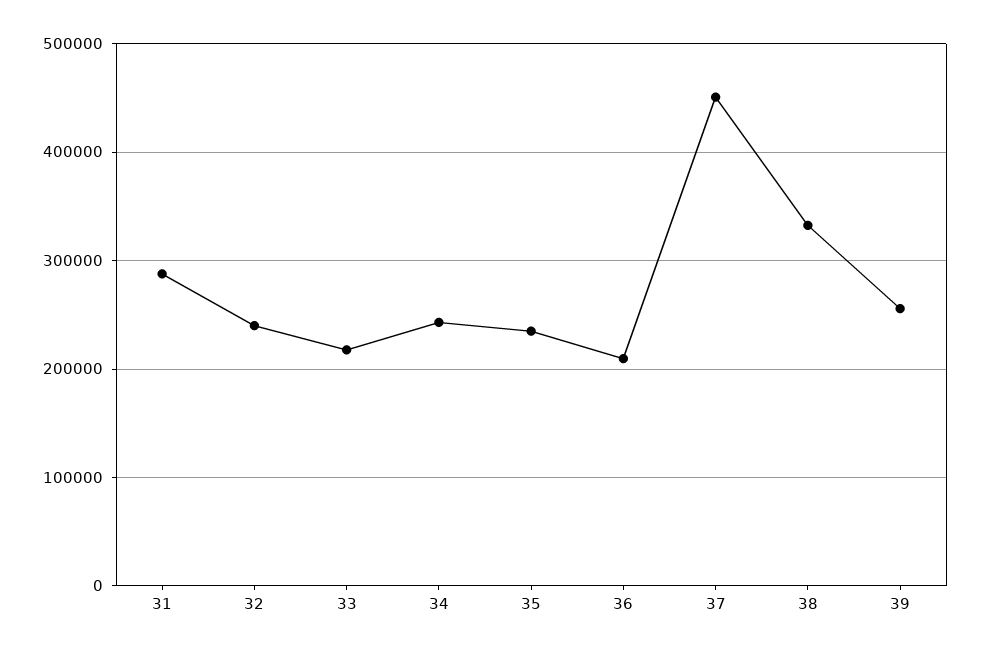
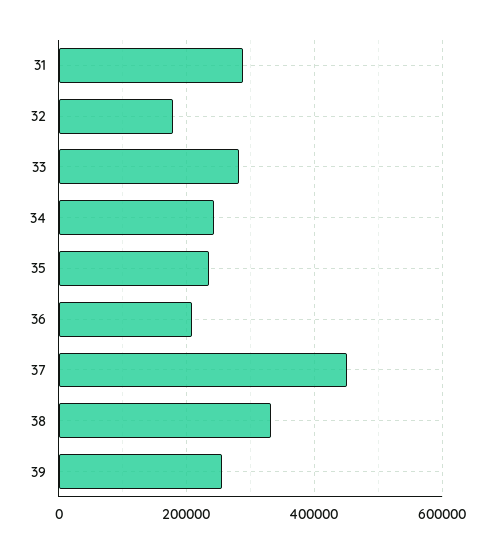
32: 240000 -> 180000
33: 220000 -> 280000

